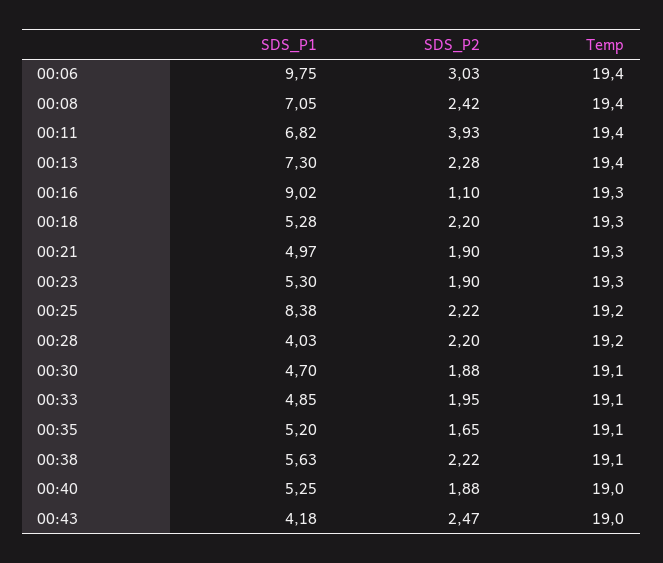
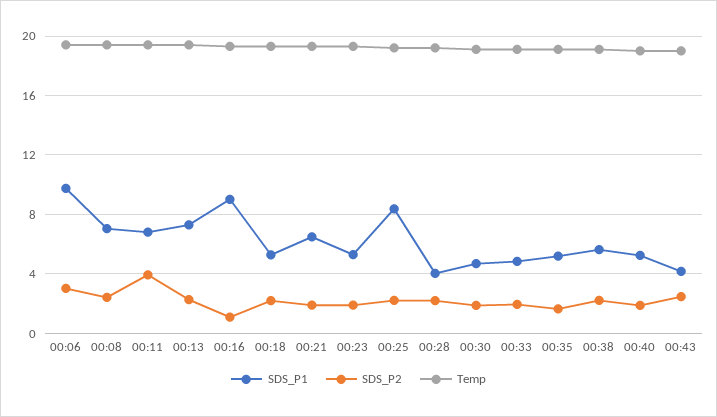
SDS_P1, 00:21: 4.97 -> 6.5

